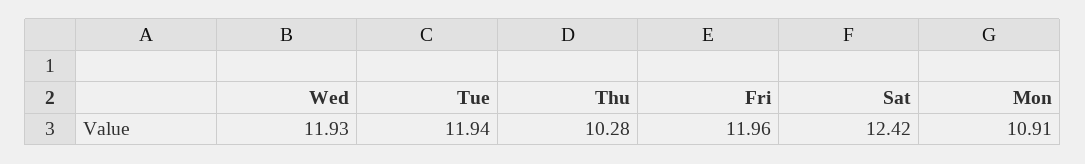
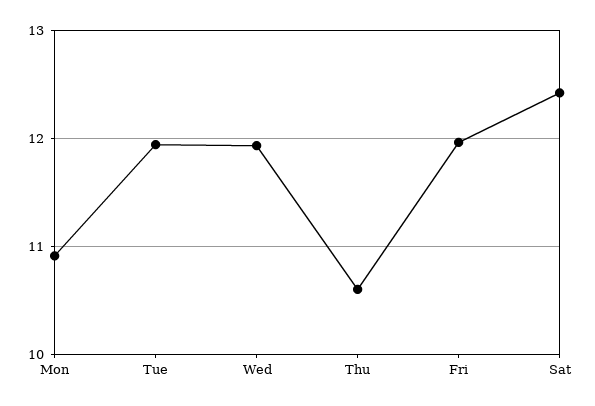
Thu: 10.28 -> 10.6

